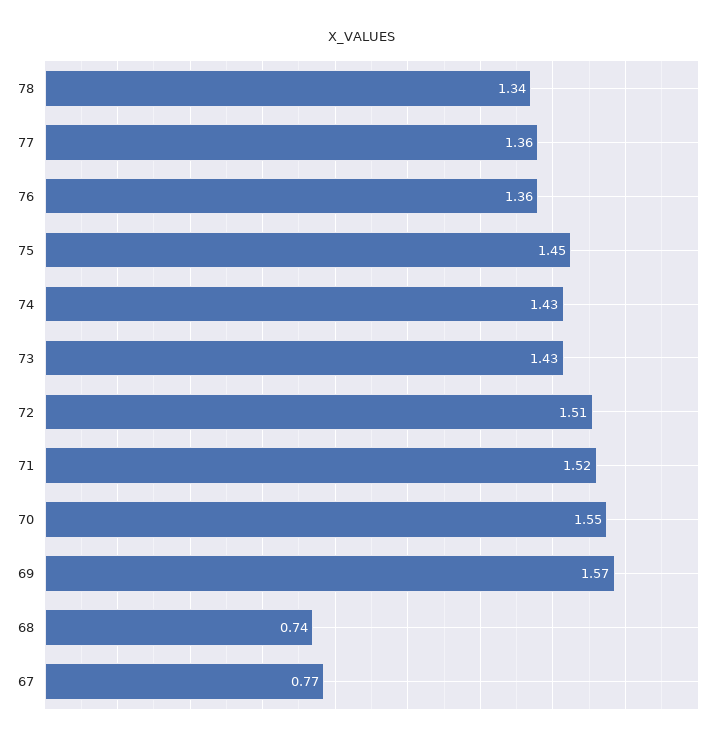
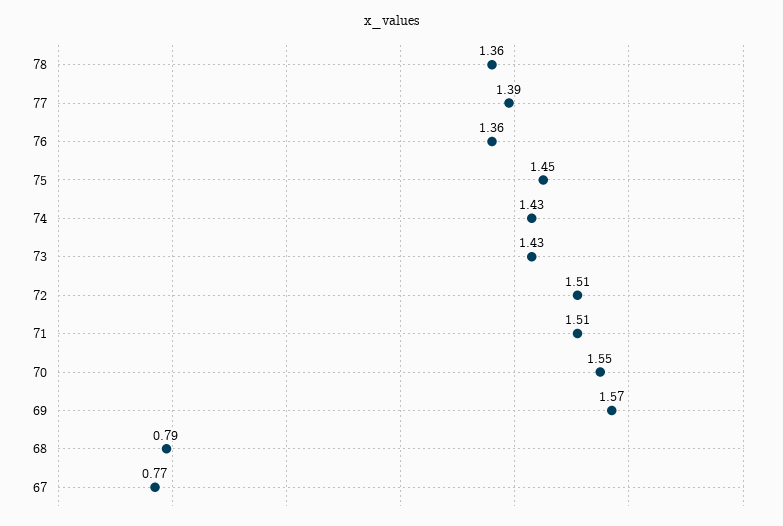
78: 1.34 -> 1.36
77: 1.36 -> 1.39
71: 1.52 -> 1.51
68: 0.74 -> 0.79

